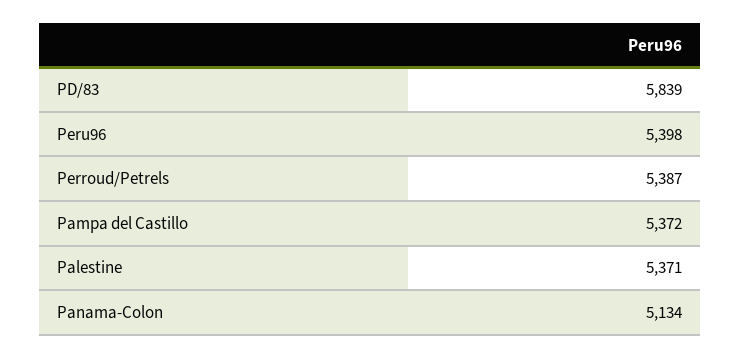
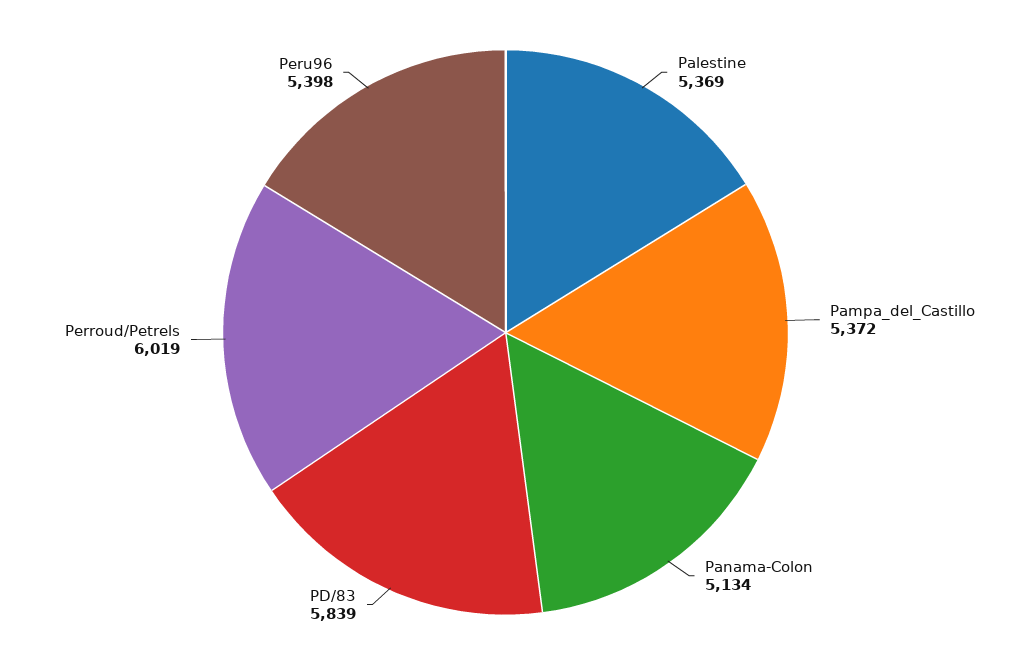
Perroud/Petrels: 5387 -> 6019
Palestine: 5371 -> 5369

